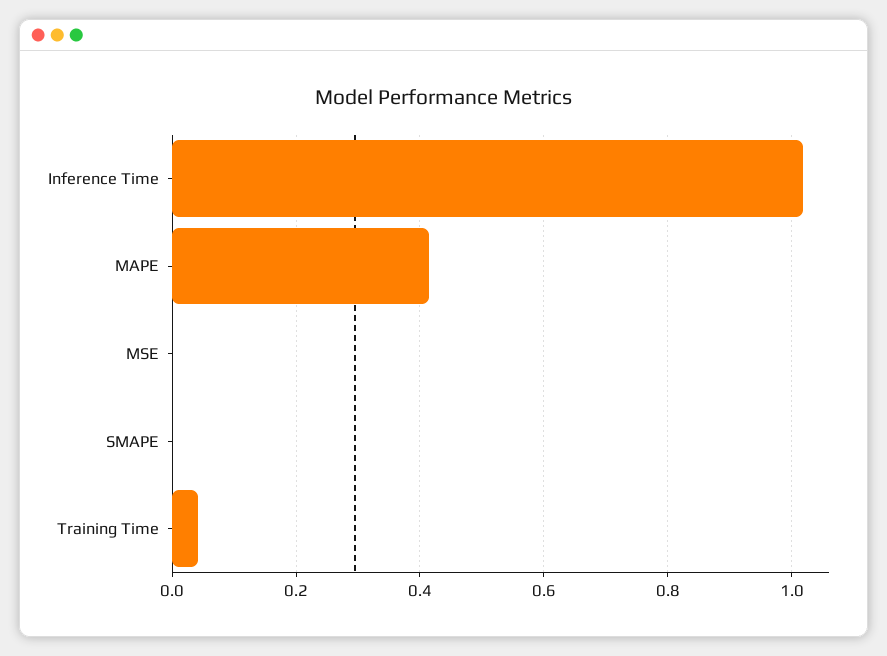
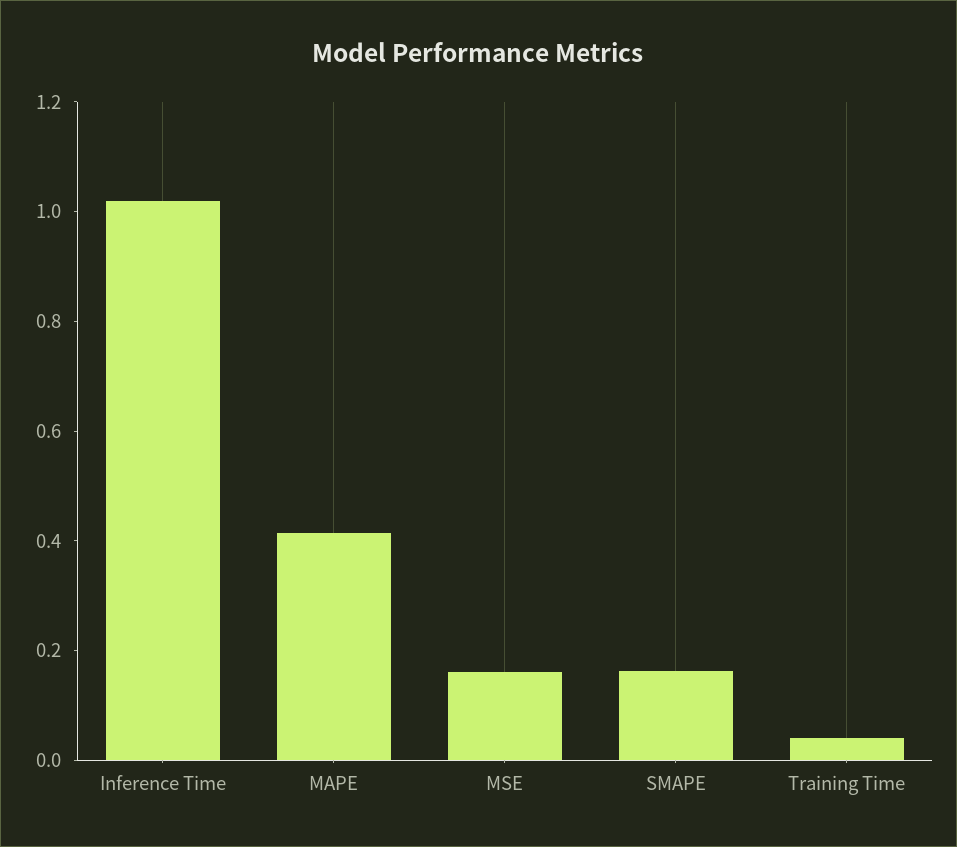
MSE: 0 -> 0.15
SMAPE: 0 -> 0.15

